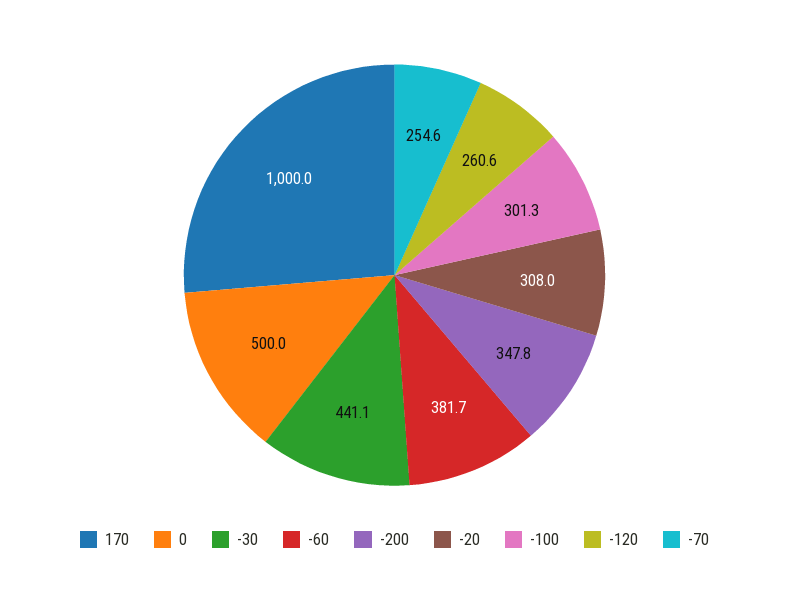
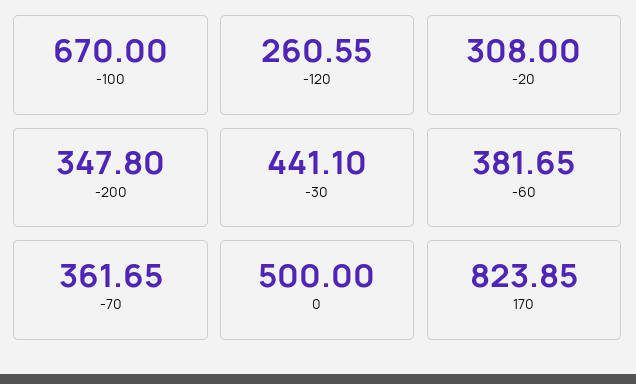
170: 1000 -> 823.85
-100: 301.3 -> 670
-70: 254.6 -> 361.65

